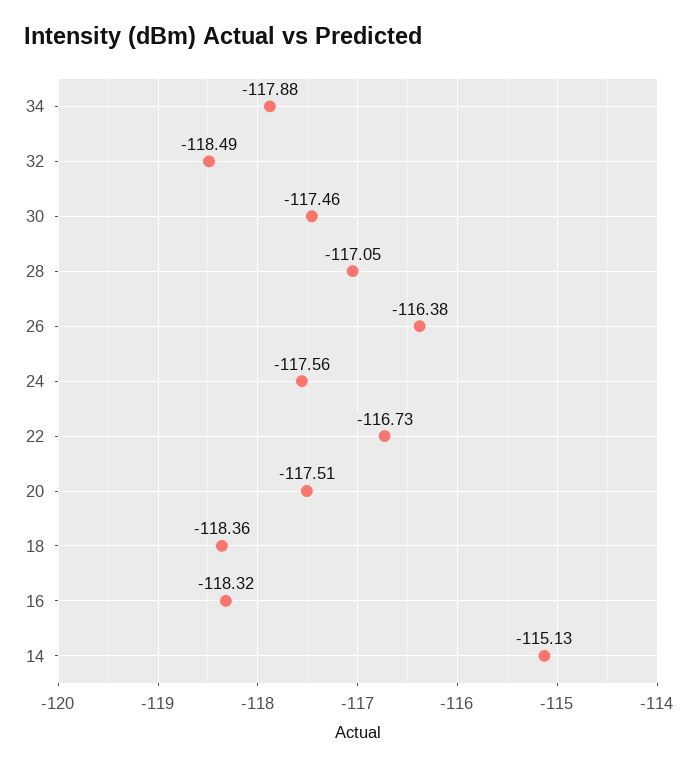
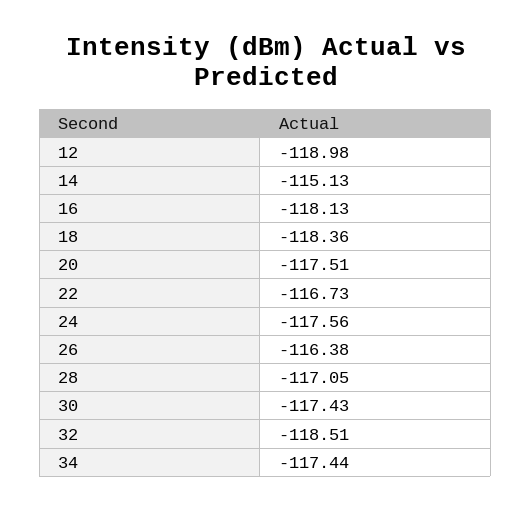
34: -117.88 -> -117.44
32: -118.49 -> -118.51
30: -117.46 -> -117.43
16: -118.32 -> -118.13
12: none -> -118.98

